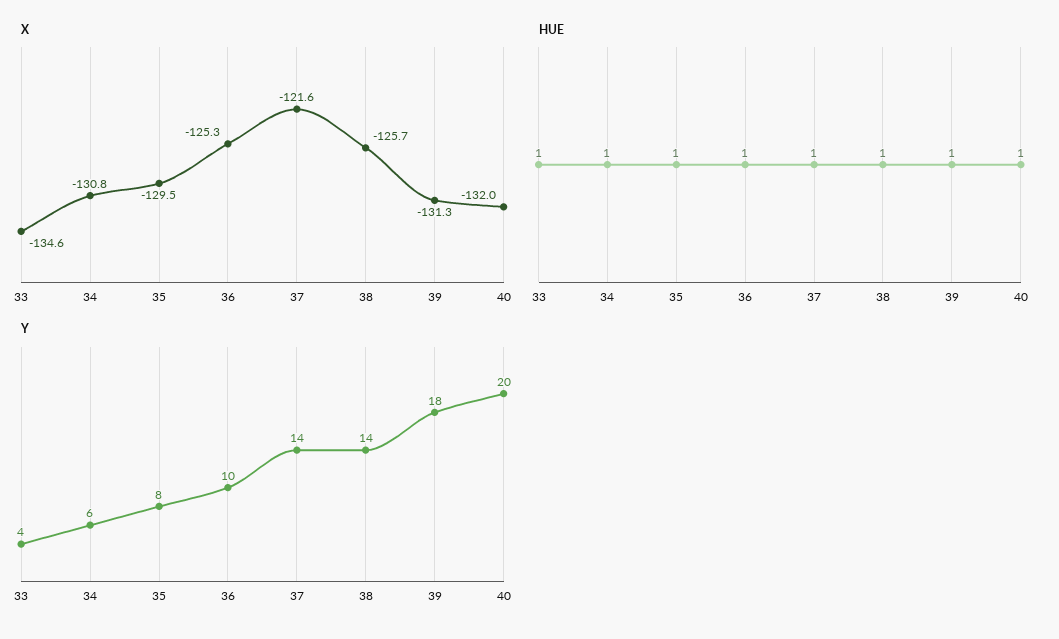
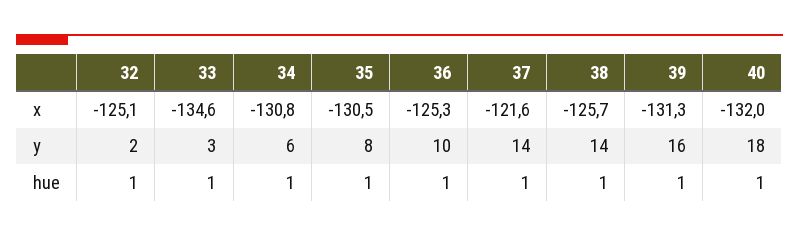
X, 35: -129.5 -> -130.5
Y, 33: 4 -> 3
Y, 39: 18 -> 16
Y, 40: 20 -> 18
X, 32: none -> -125.1
Y, 32: none -> 2
HUE, 32: none -> 1

